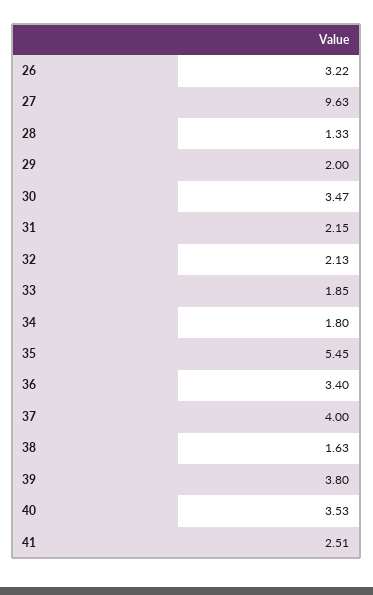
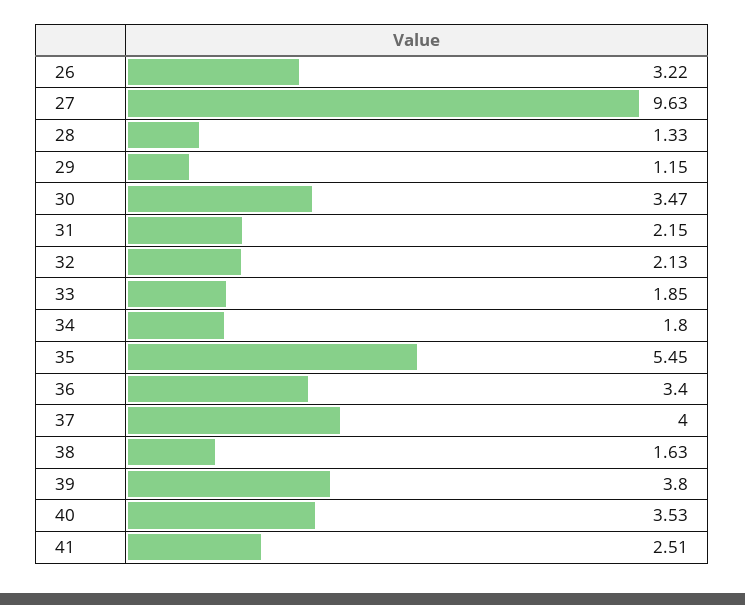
29: 2 -> 1.15

